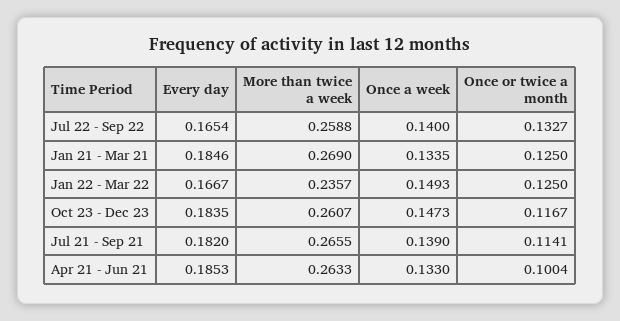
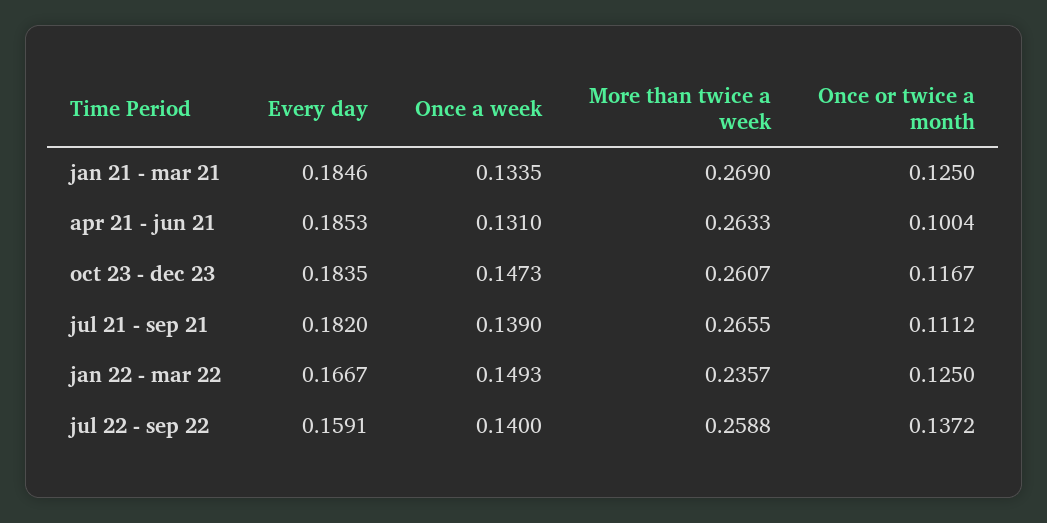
Every day, Jul 22 - Sep 22: 0.1654 -> 0.1591
Once or twice a month, Jul 22 - Sep 22: 0.1327 -> 0.1372
Once or twice a month, Jul 21 - Sep 21: 0.1141 -> 0.1112
Once a week, Apr 21 - Jun 21: 0.133 -> 0.131

